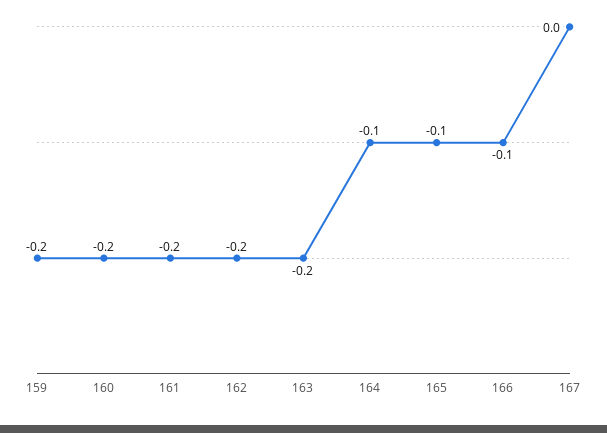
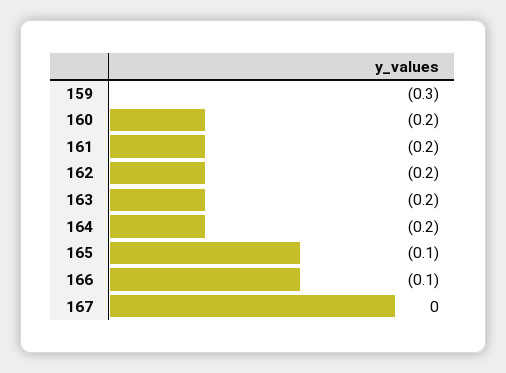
159: -0.2 -> -0.3
164: -0.1 -> -0.2

